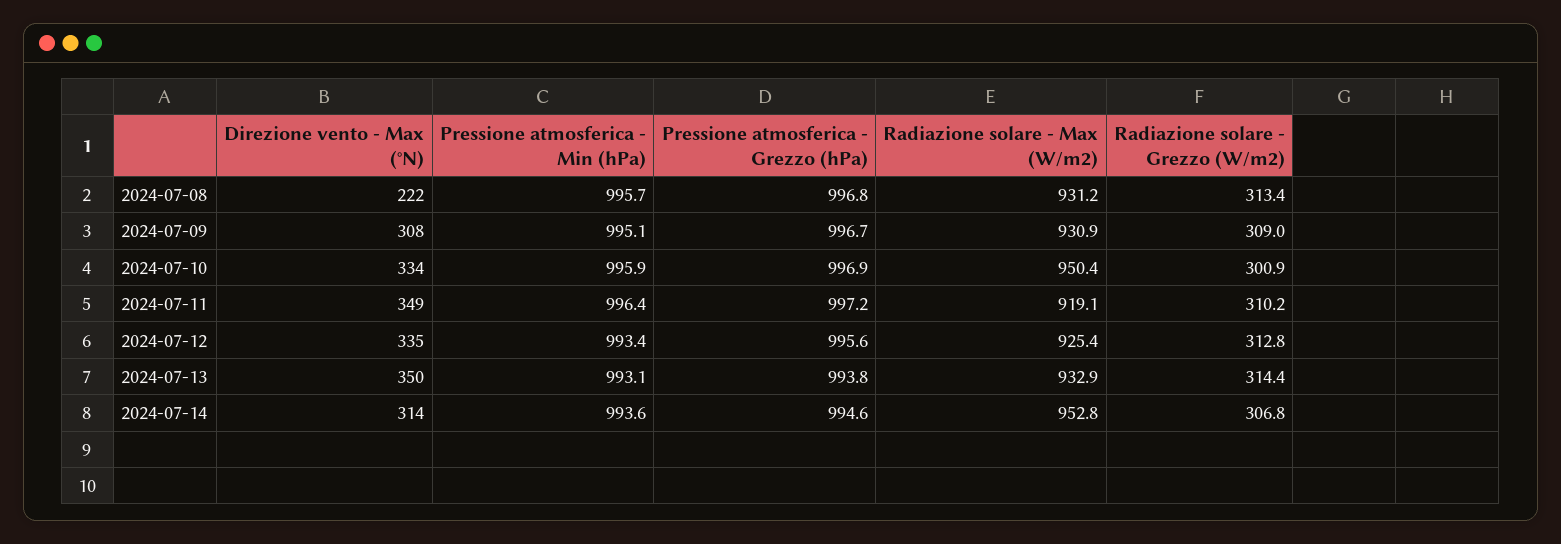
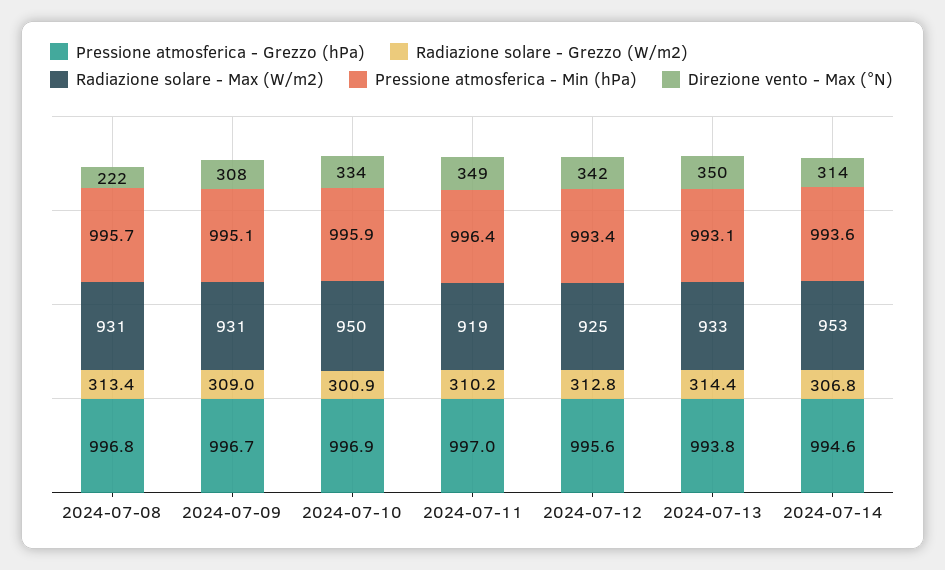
Pressione atmosferica - Grezzo (hPa), 2024-07-11: 997.2 -> 997
Direzione vento - Max (°N), 2024-07-12: 335 -> 342

